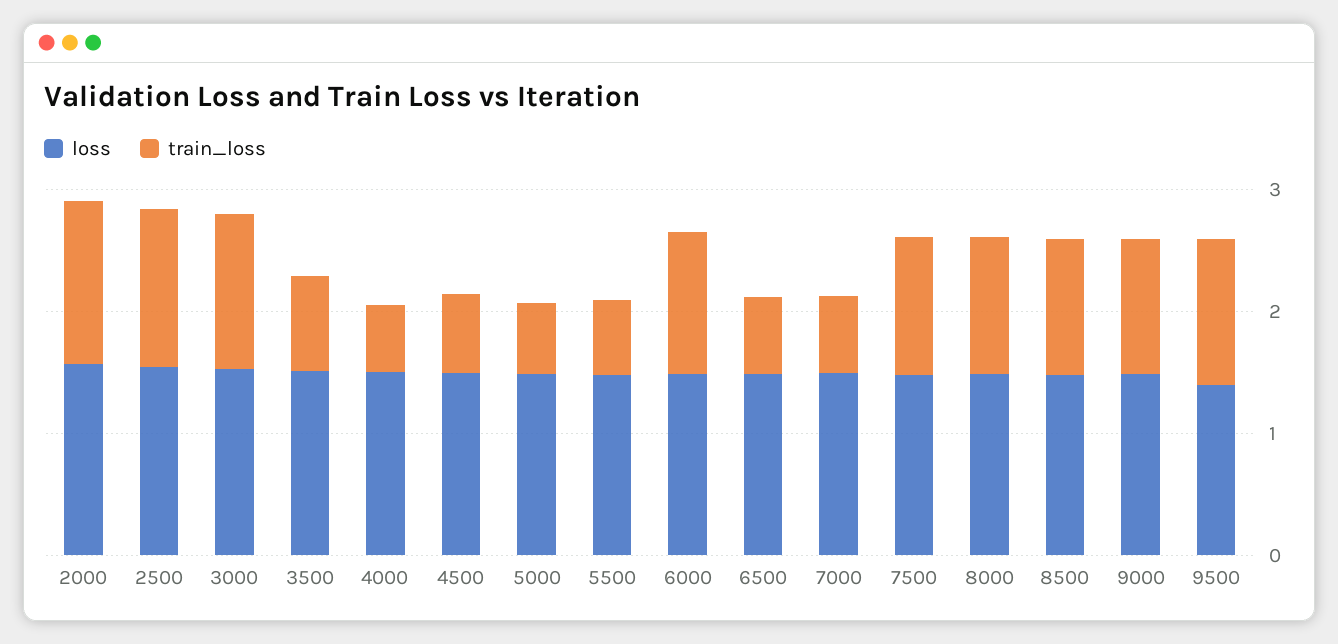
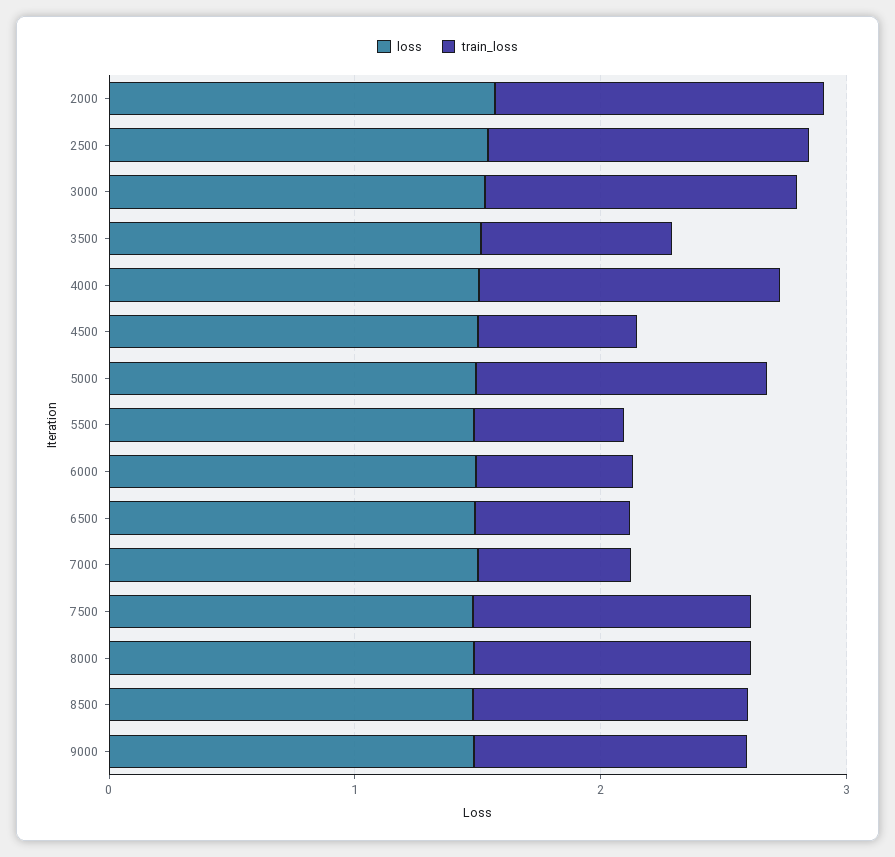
train_loss, 4000: 0.6 -> 1.2
train_loss, 5000: 0.6 -> 1.2
train_loss, 6000: 1.2 -> 0.6
loss, 9500: 1.4 -> none
train_loss, 9500: 1.2 -> none

